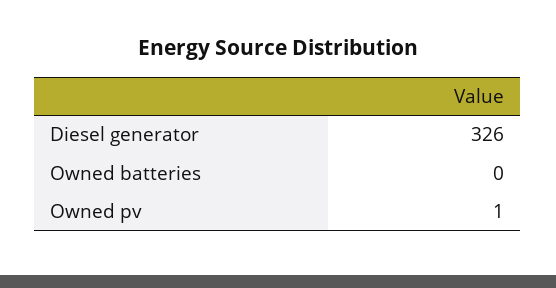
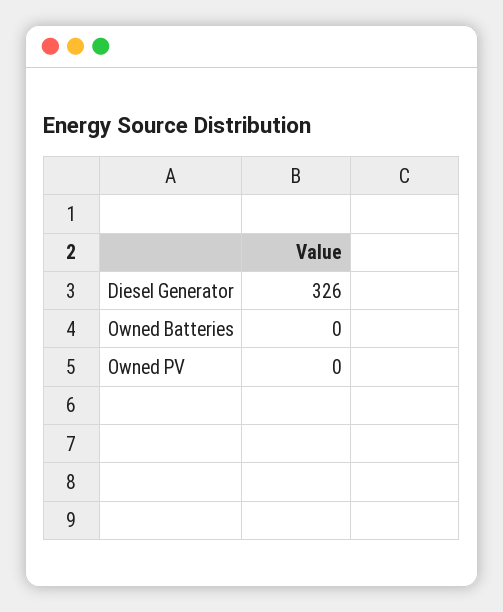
Owned pv: 1 -> 0

